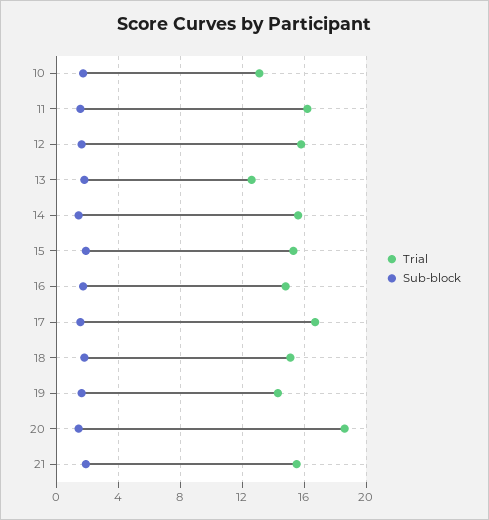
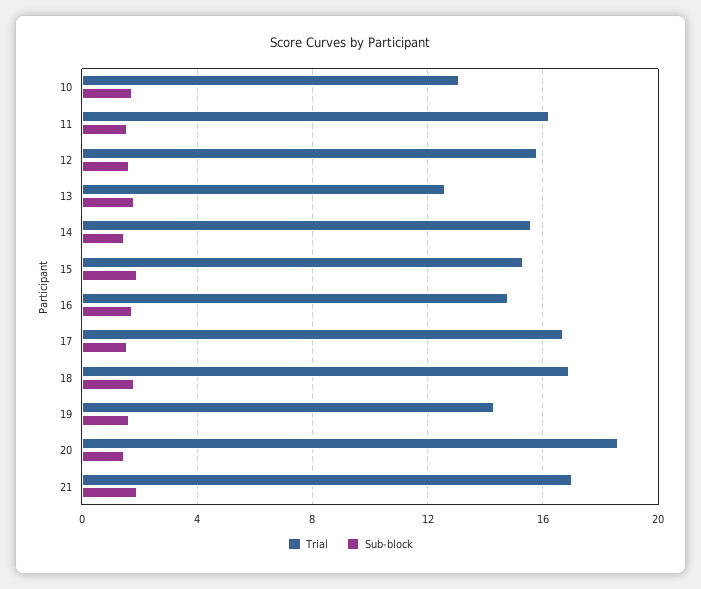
Trial, 18: 15 -> 17
Trial, 21: 15.5 -> 17

